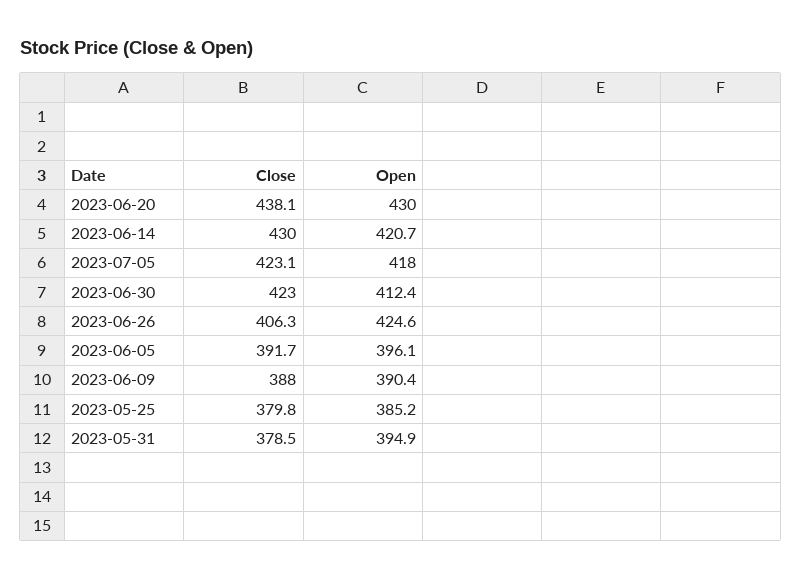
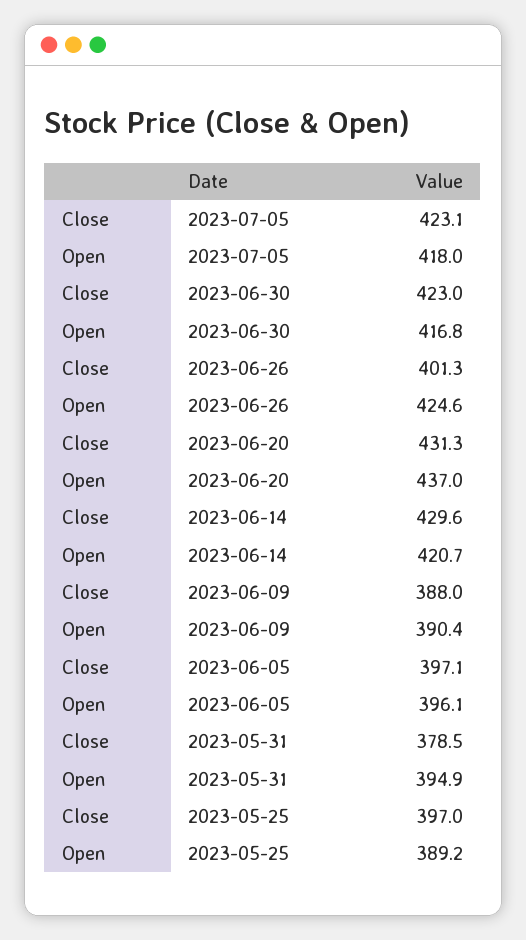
Close, 2023-06-20: 438.1 -> 431.3
Open, 2023-06-20: 430 -> 437
Close, 2023-06-14: 430 -> 429.6
Open, 2023-06-30: 412.4 -> 416.8
Close, 2023-06-26: 406.3 -> 401.3
Close, 2023-06-05: 391.7 -> 397.1
Close, 2023-05-25: 379.8 -> 397
Open, 2023-05-25: 385.2 -> 389.2

